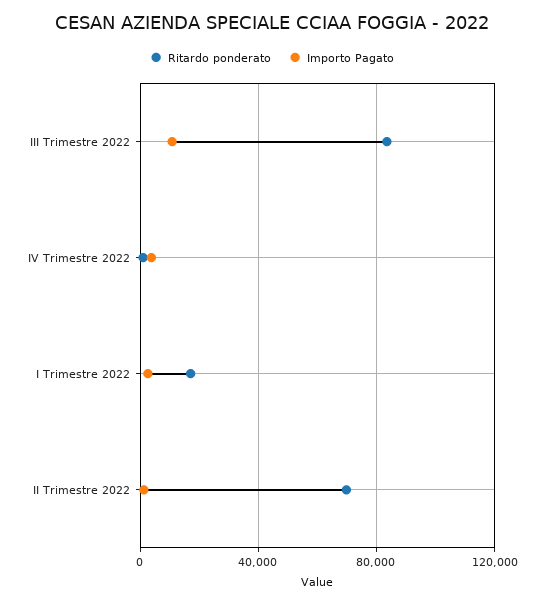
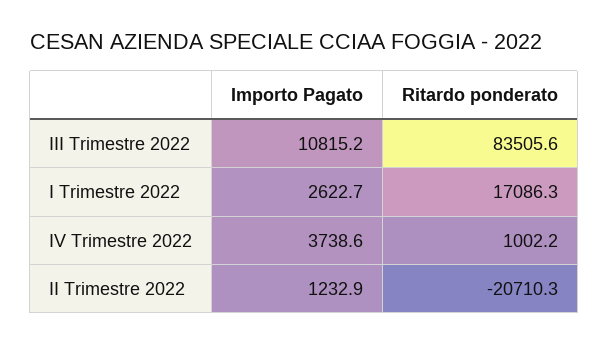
Ritardo ponderato, II Trimestre 2022: 70000 -> -20710.3

